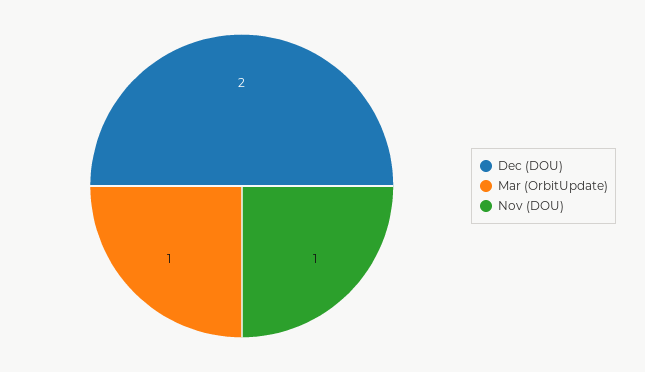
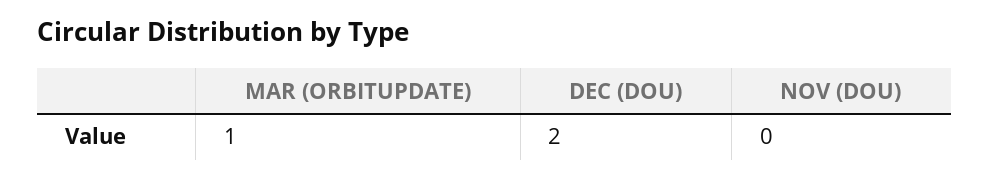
Nov (DOU): 1 -> 0

